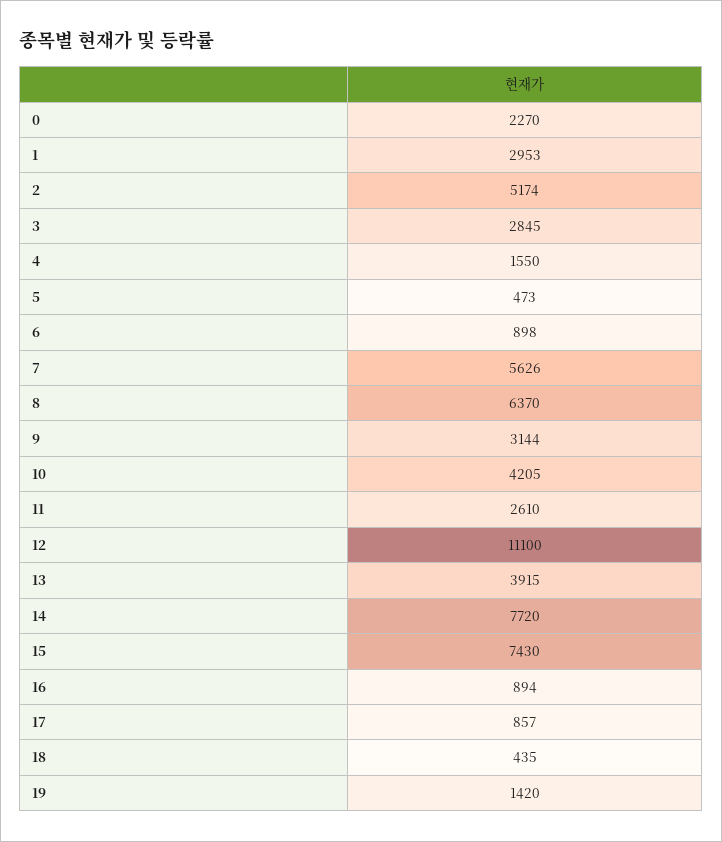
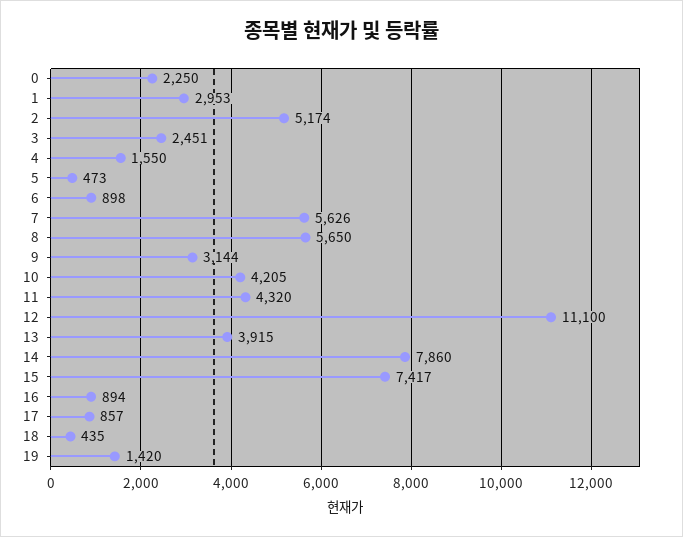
0: 2270 -> 2250
3: 2845 -> 2451
8: 6370 -> 5650
11: 2610 -> 4320
14: 7720 -> 7860
15: 7430 -> 7417

